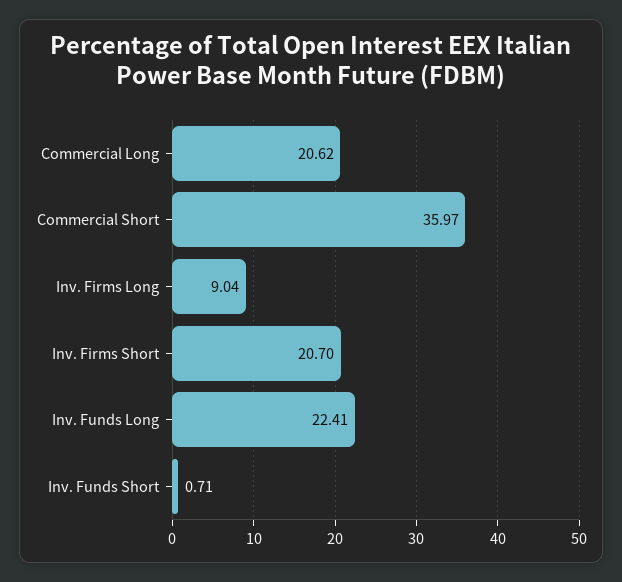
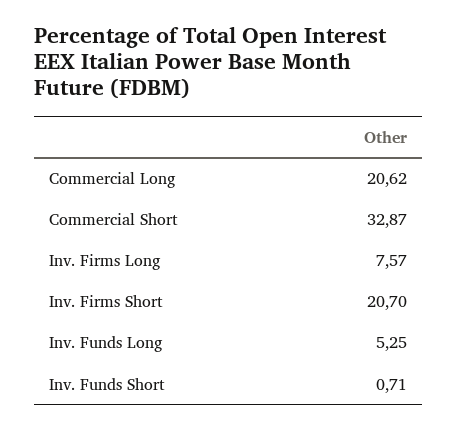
Commercial Short: 35.97 -> 32.87
Inv. Firms Long: 9.04 -> 7.57
Inv. Funds Long: 22.41 -> 5.25

